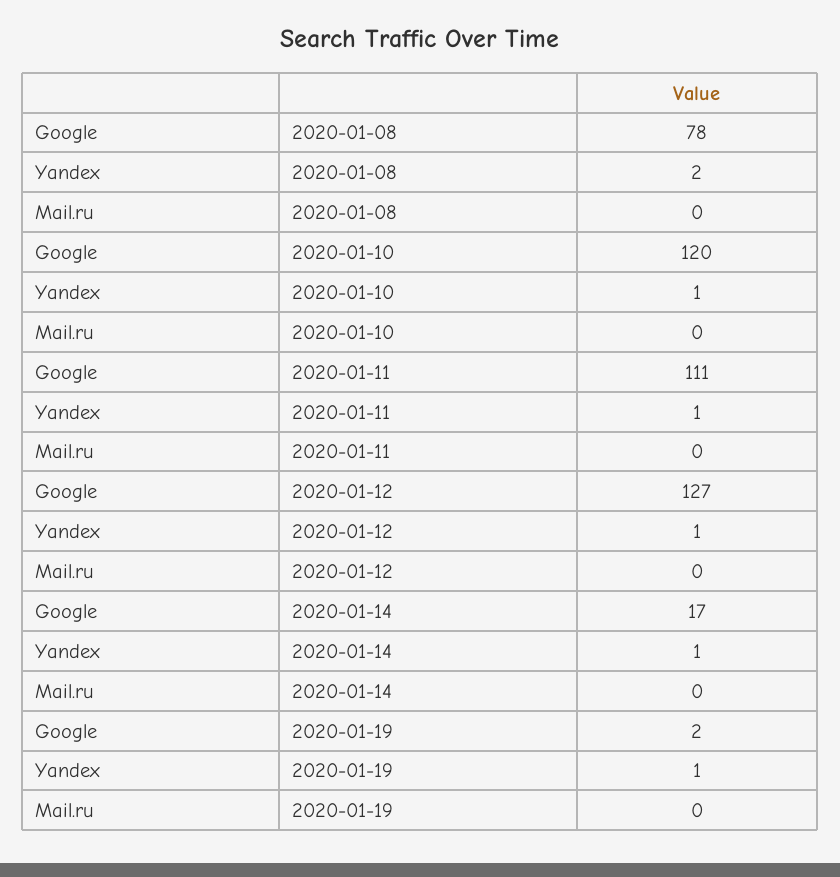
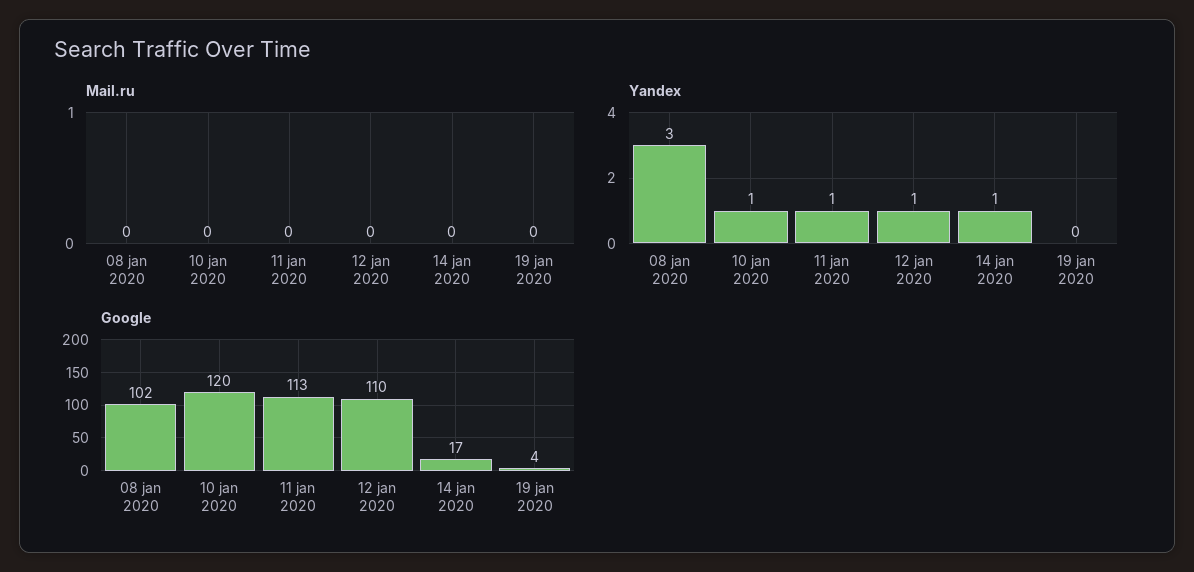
Google, 2020-01-08: 78 -> 102
Yandex, 2020-01-08: 2 -> 3
Google, 2020-01-11: 111 -> 113
Google, 2020-01-12: 127 -> 110
Google, 2020-01-19: 2 -> 4
Yandex, 2020-01-19: 1 -> 0

